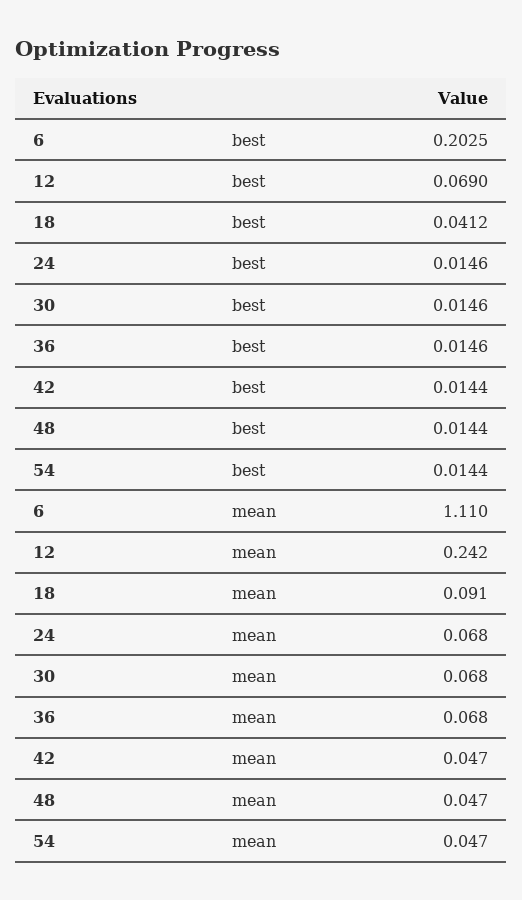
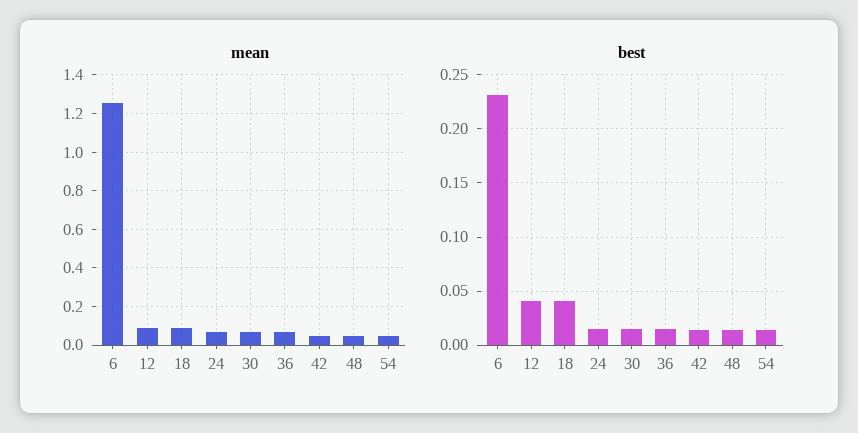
best, 6: 0.2025 -> 0.23
best, 12: 0.069 -> 0.04
mean, 6: 1.11 -> 1.25
mean, 12: 0.242 -> 0.1

